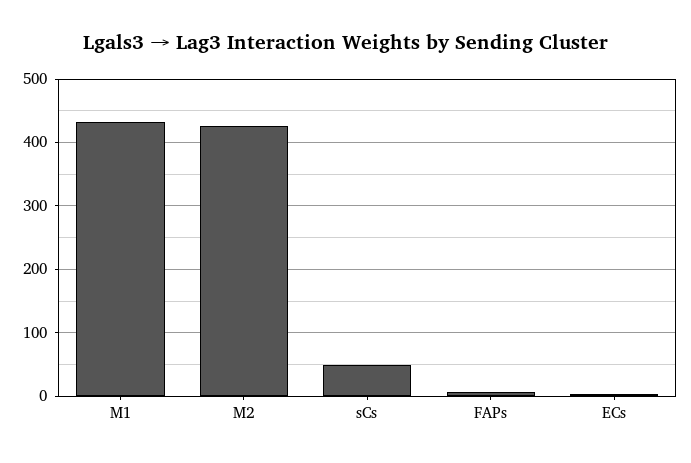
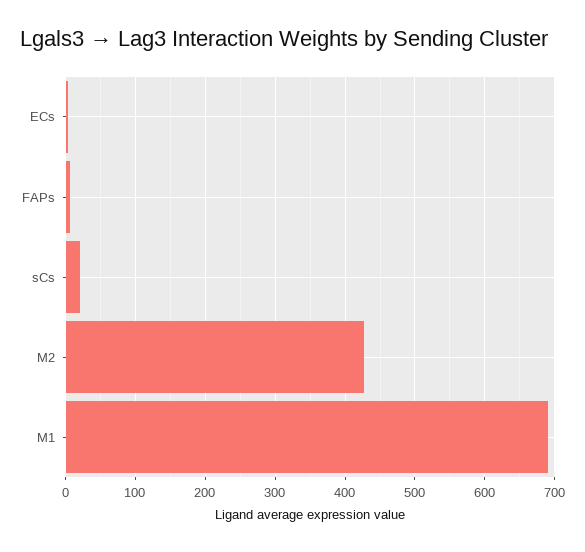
M1: 430 -> 690
sCs: 50 -> 20

